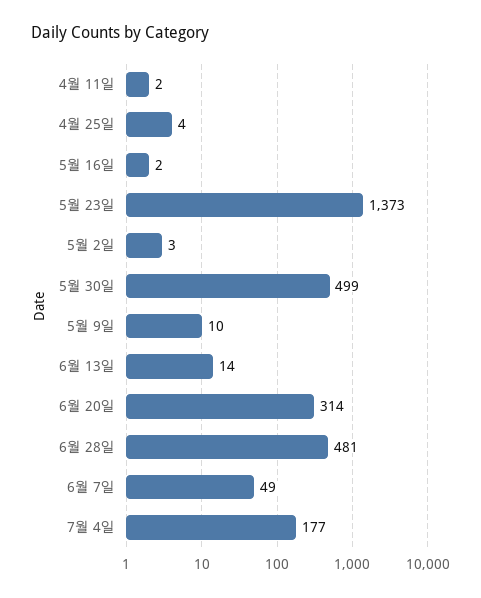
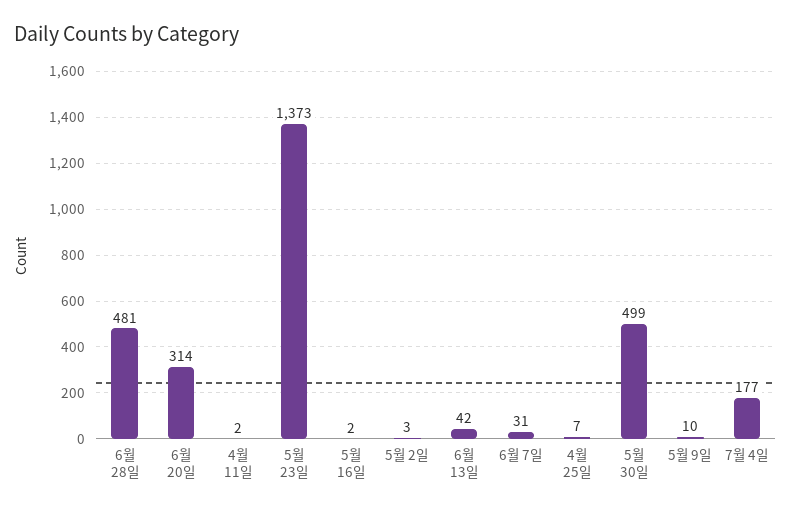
4월 25일: 4 -> 7
6월 13일: 14 -> 42
6월 7일: 49 -> 31

